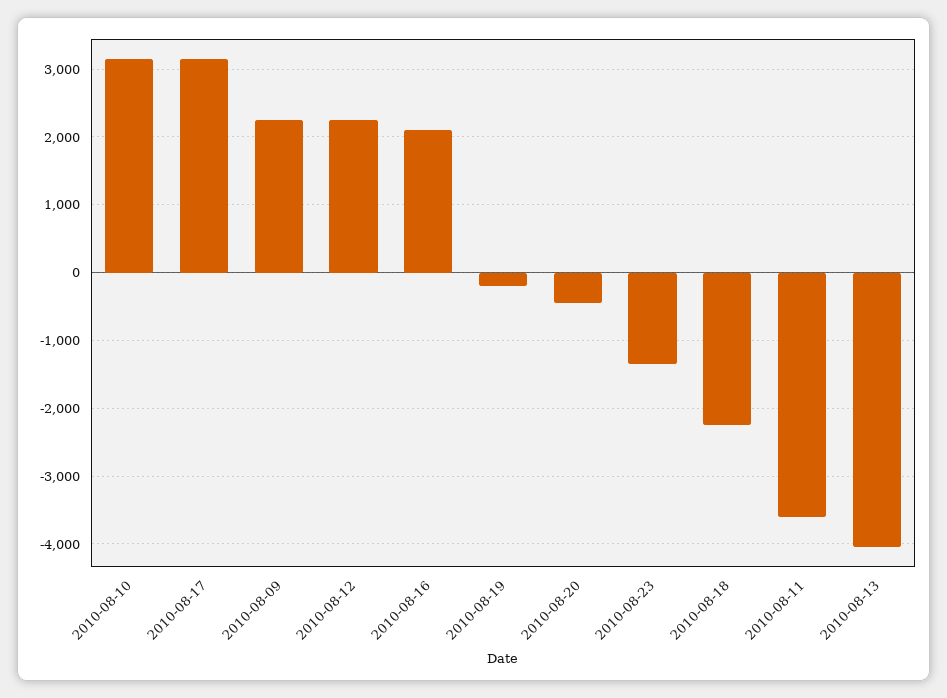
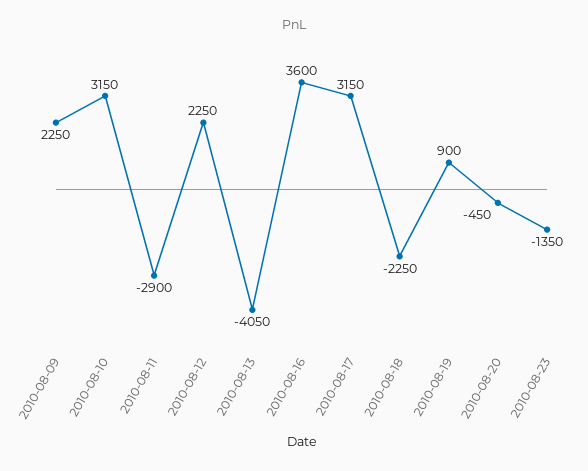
2010-08-16: 2100 -> 3600
2010-08-19: -200 -> 900
2010-08-11: -3600 -> -2900

